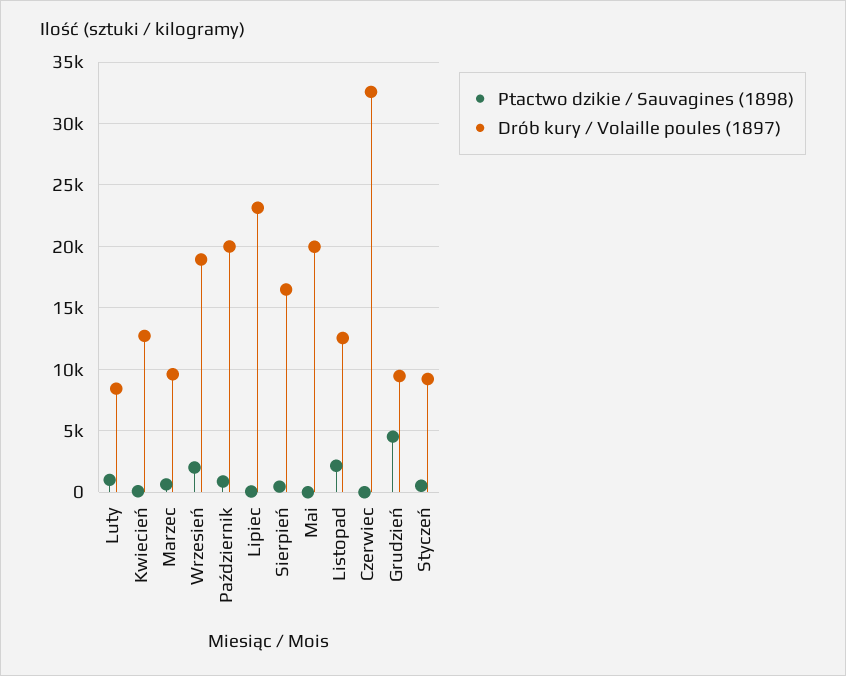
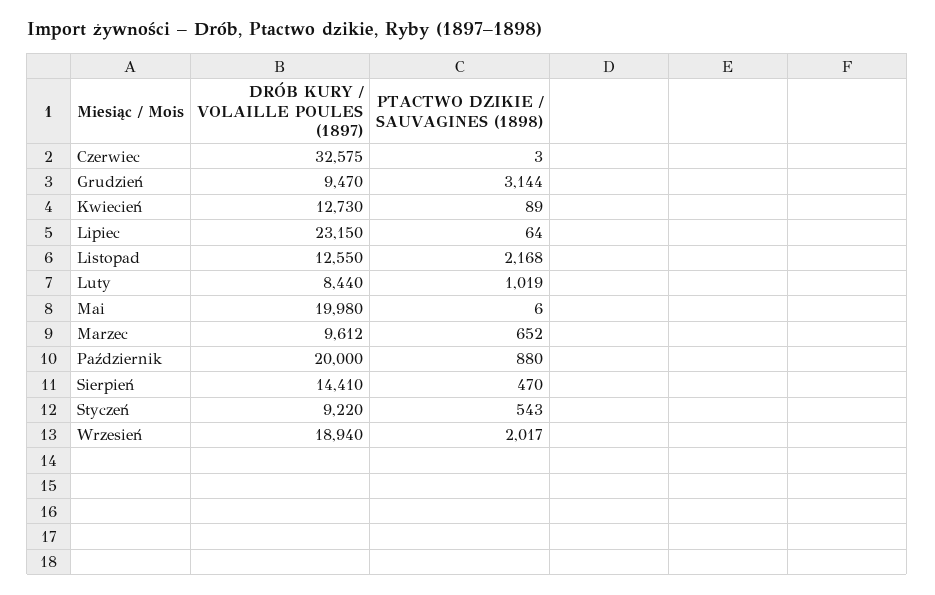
Drób kury / Volaille poules (1897), Sierpień: 16500 -> 14410
Ptactwo dzikie / Sauvagines (1898), Grudzień: 4500 -> 3144

